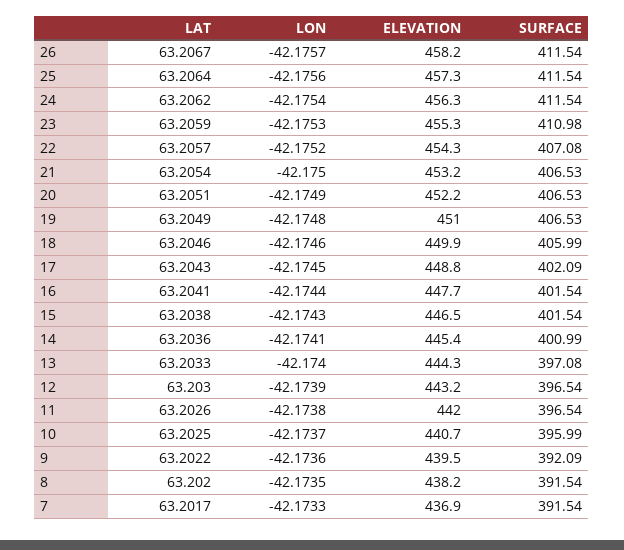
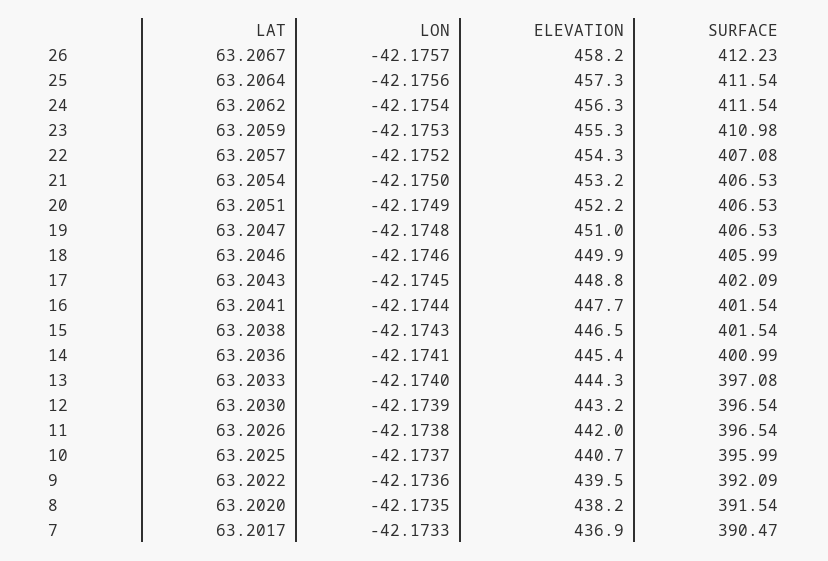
SURFACE, 26: 411.54 -> 412.23
LAT, 19: 63.2049 -> 63.2047
SURFACE, 7: 391.54 -> 390.47

